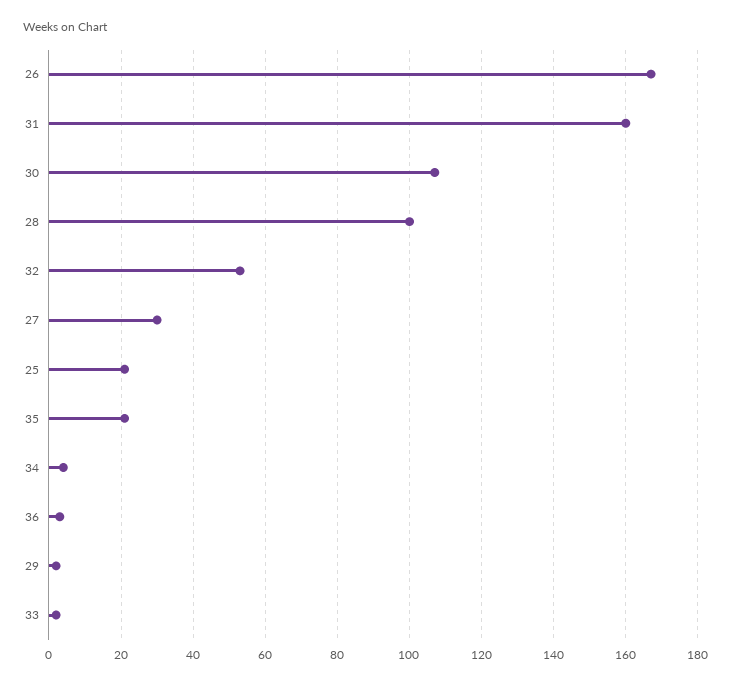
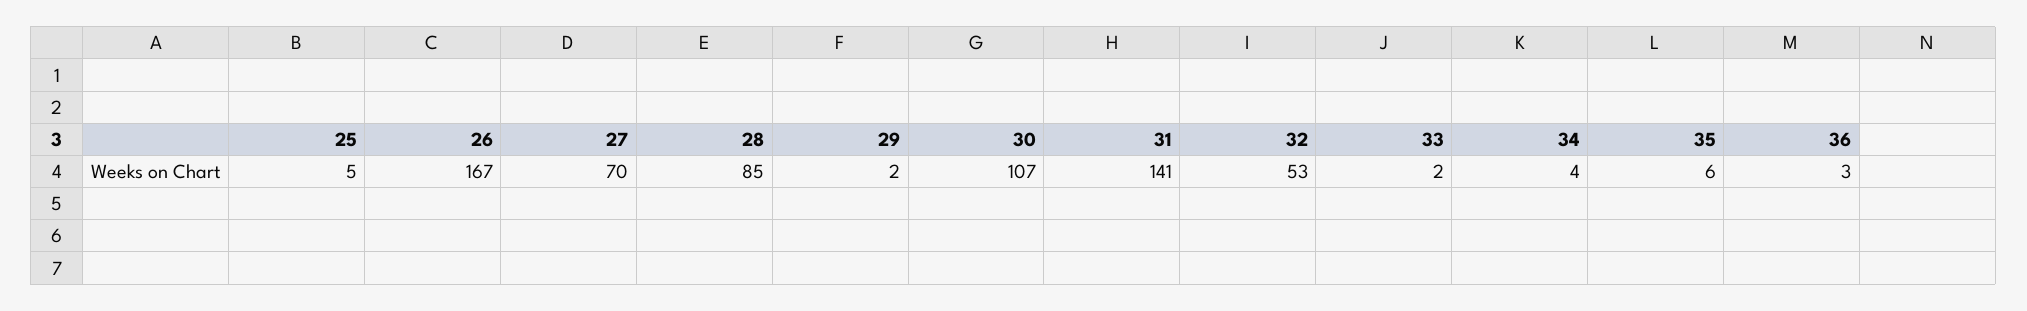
31: 160 -> 141
28: 100 -> 85
27: 30 -> 70
25: 20 -> 5
35: 20 -> 6

